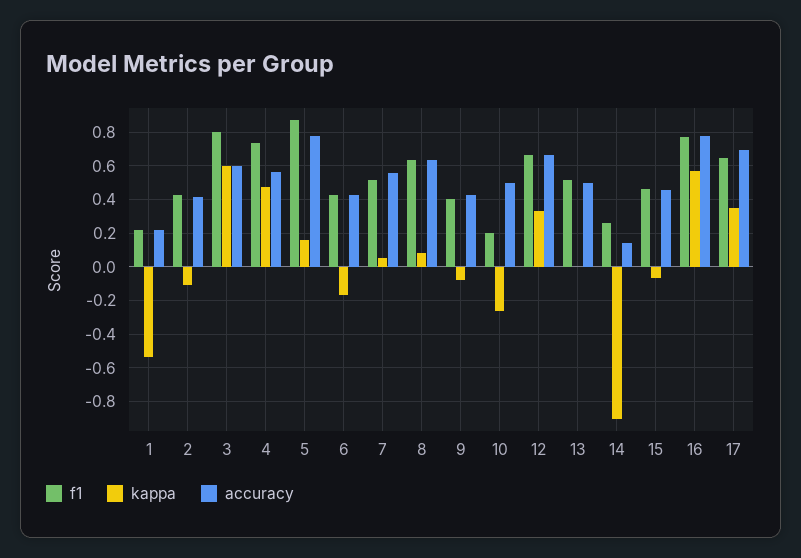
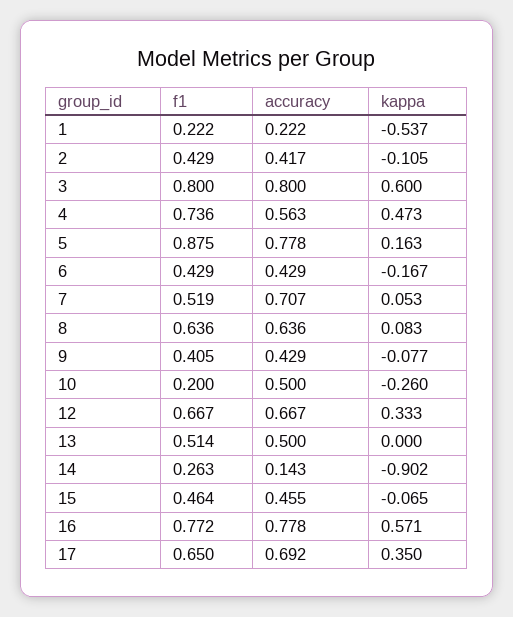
accuracy, 3: 0.6 -> 0.8
accuracy, 7: 0.55 -> 0.707

